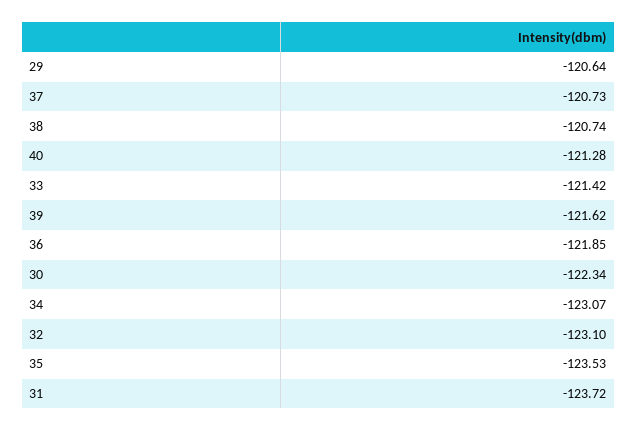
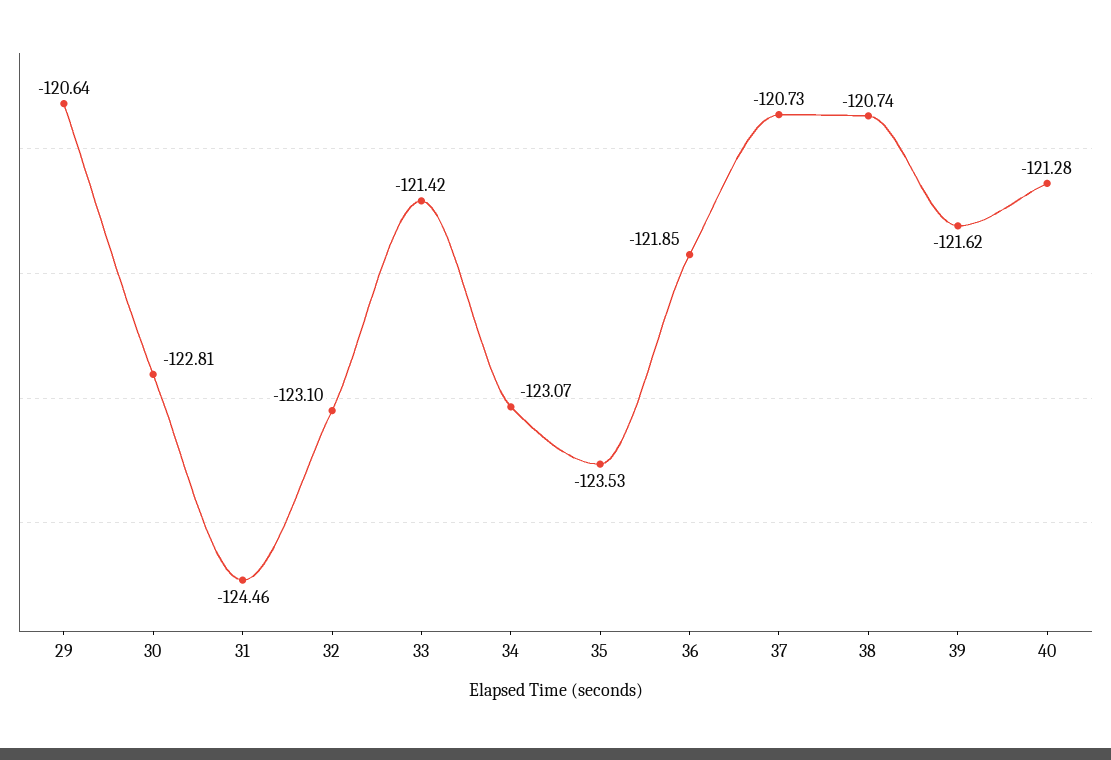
30: -122.34 -> -122.81
31: -123.72 -> -124.46

